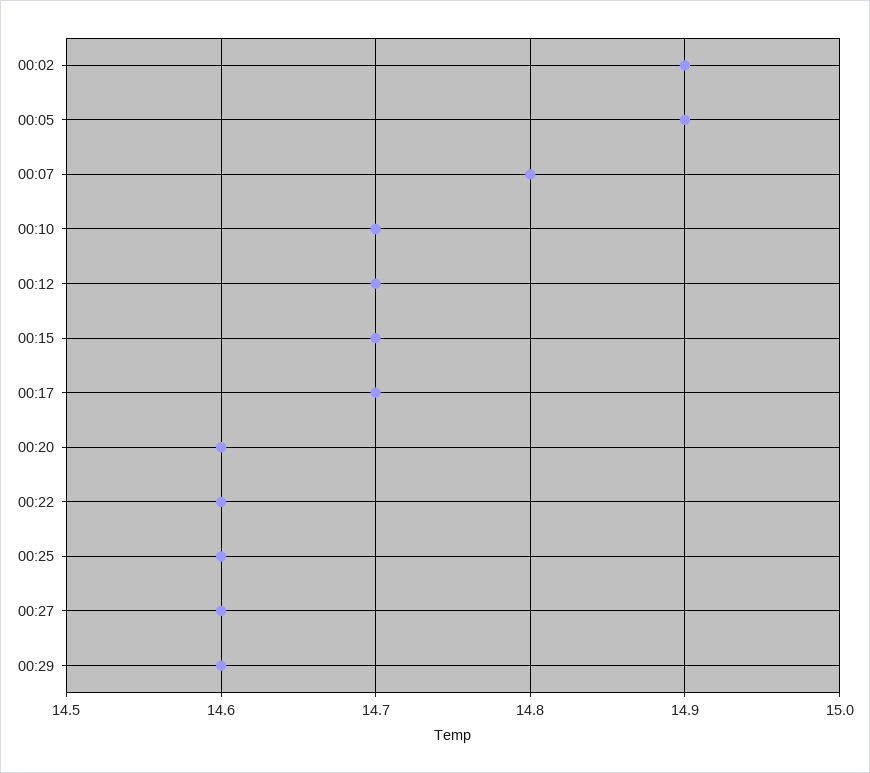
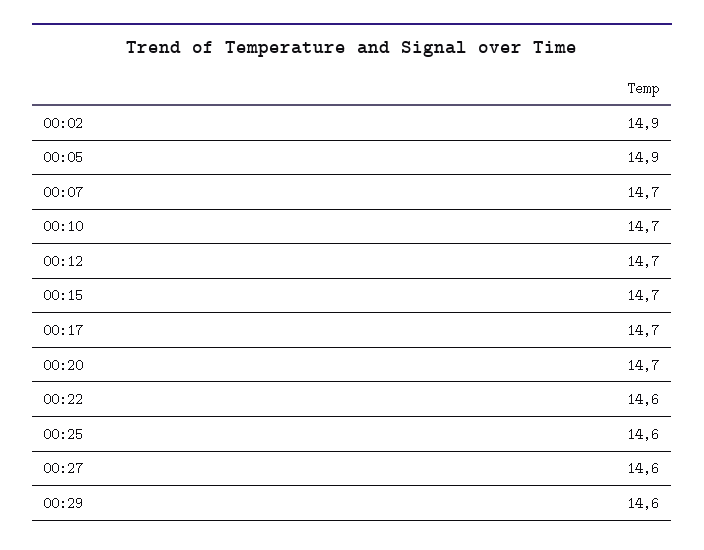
00:07: 14.8 -> 14.7
00:20: 14.6 -> 14.7

